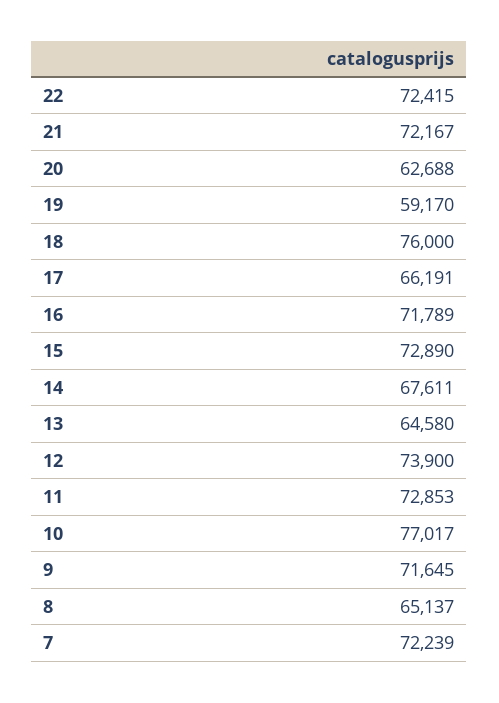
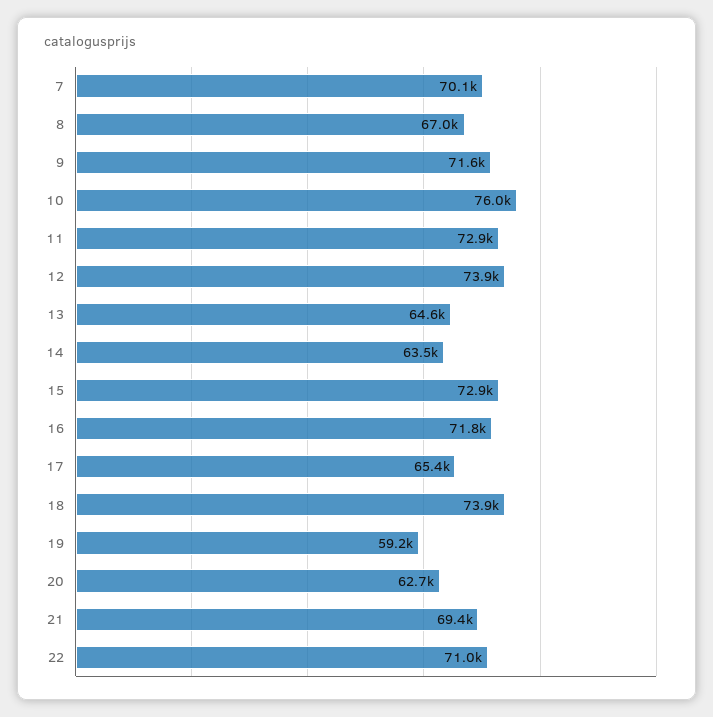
22: 72415 -> 71000
21: 72167 -> 69400
18: 76000 -> 73900
17: 66191 -> 65400
14: 67611 -> 63500
10: 77017 -> 76000
8: 65137 -> 67000
7: 72239 -> 70100

